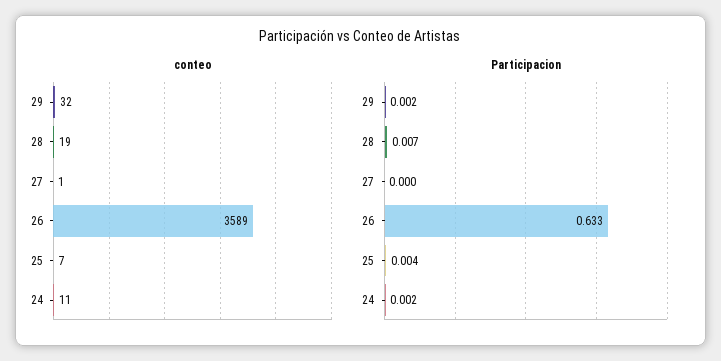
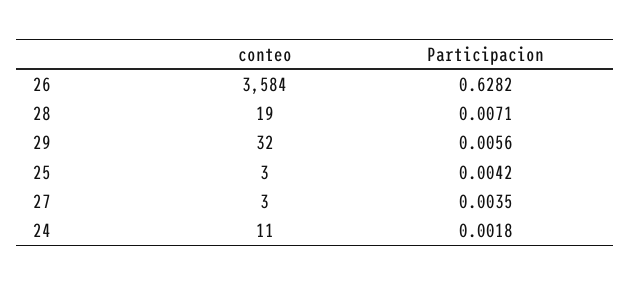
conteo, 27: 1 -> 3
conteo, 26: 3589 -> 3584
conteo, 25: 7 -> 3
Participacion, 29: 0.002 -> 0.0056
Participacion, 27: 0 -> 0.0035
Participacion, 26: 0.633 -> 0.6282

